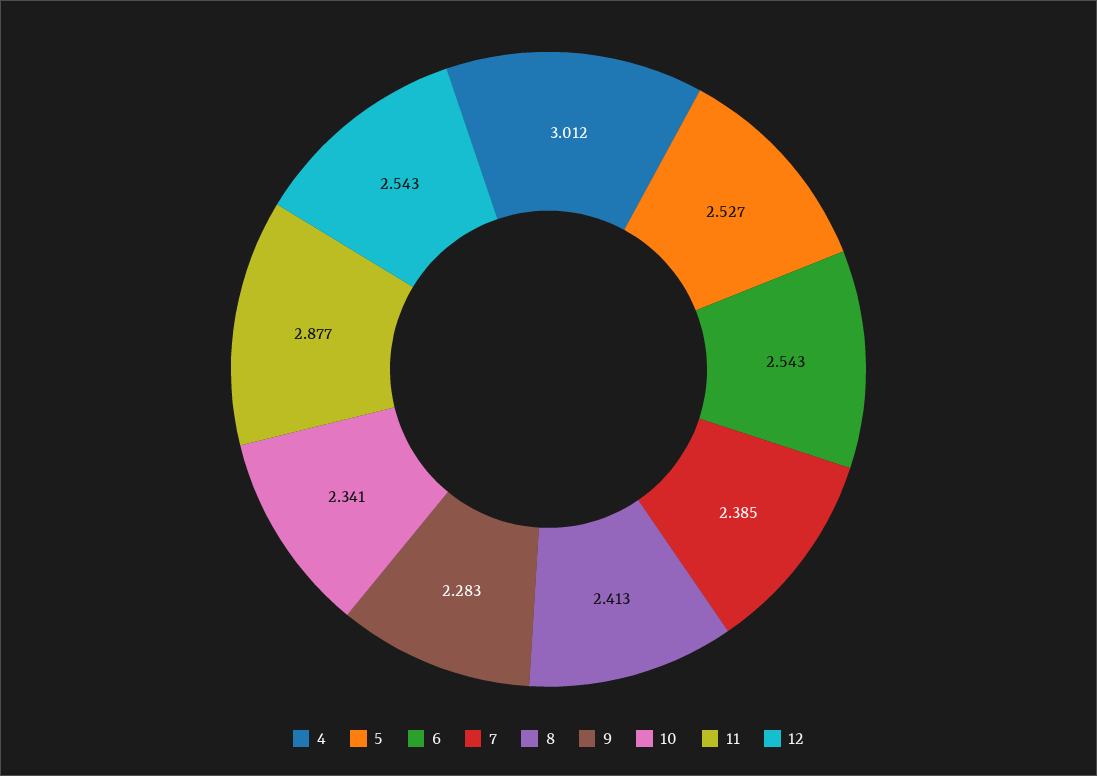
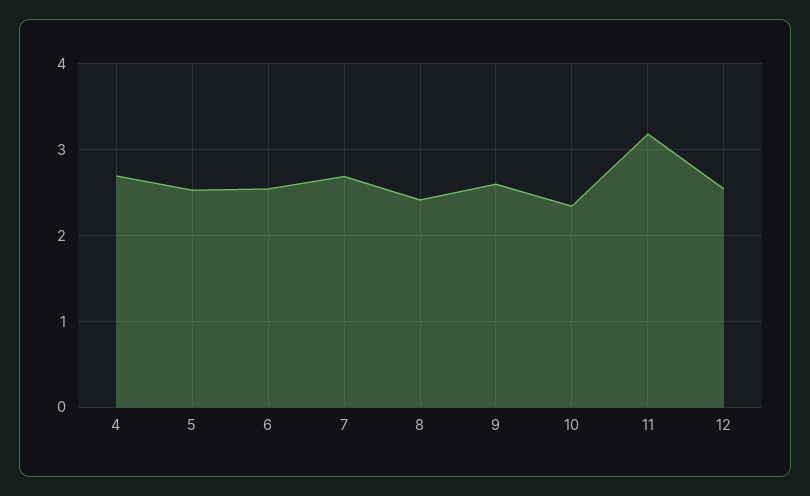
4: 3.012 -> 2.7
7: 2.385 -> 2.7
9: 2.283 -> 2.6
11: 2.877 -> 3.2

